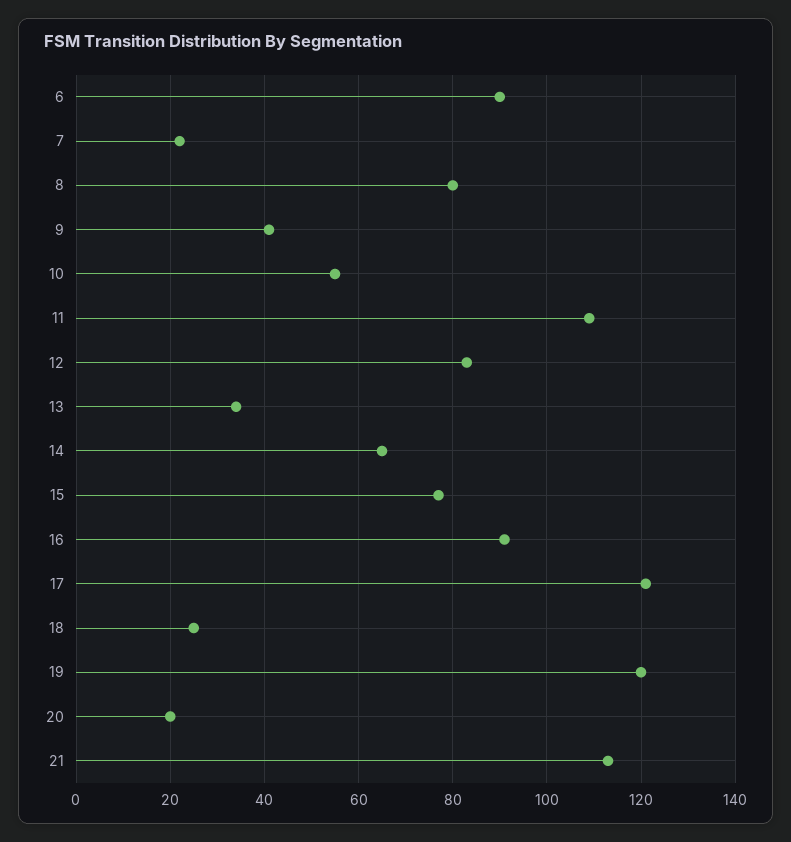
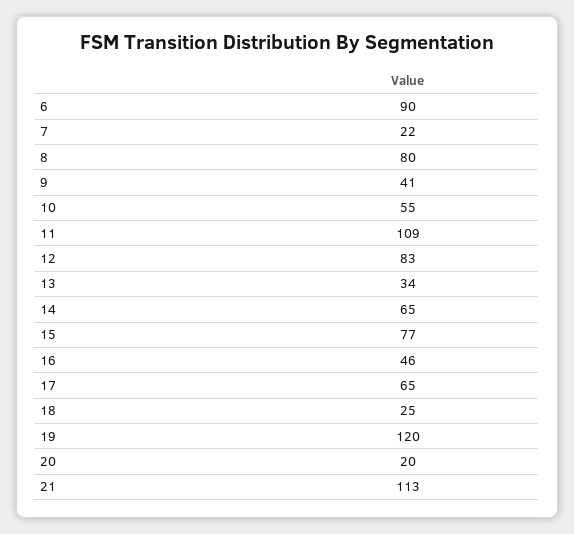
16: 90 -> 46
17: 120 -> 65

